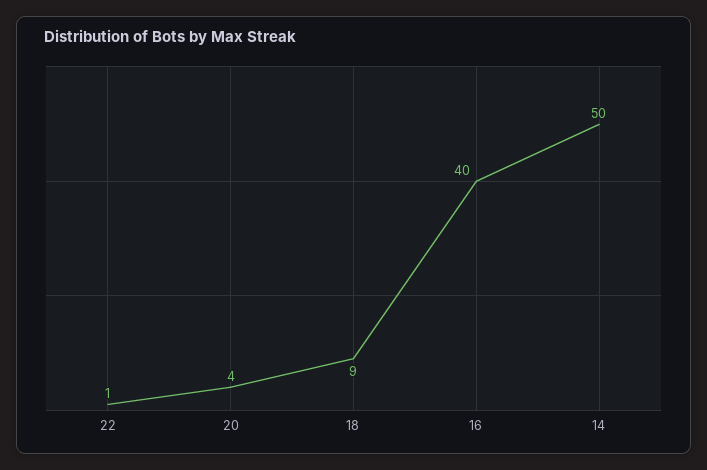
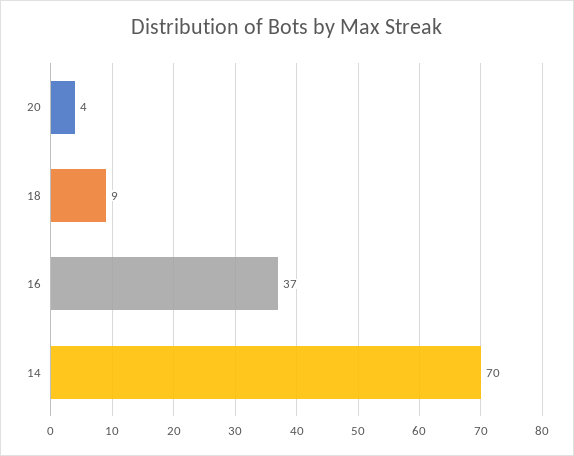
22: 1 -> none
16: 40 -> 37
14: 50 -> 70

